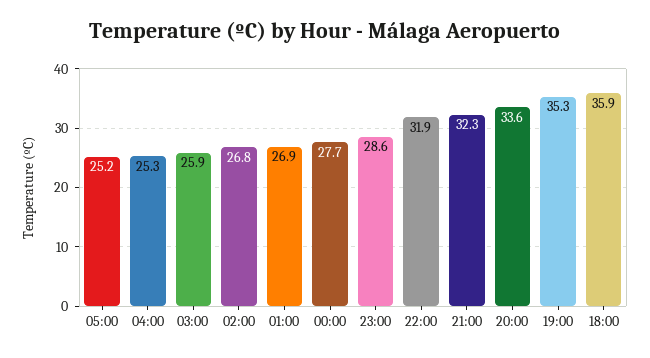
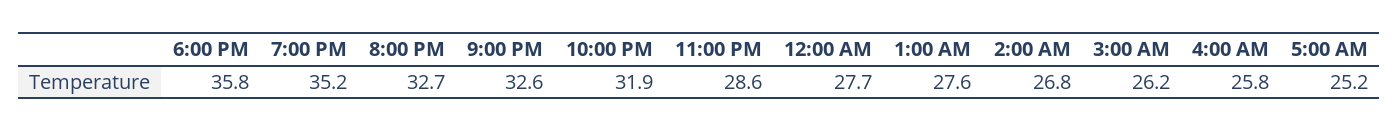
04:00: 25.3 -> 25.8
03:00: 25.9 -> 26.2
01:00: 26.9 -> 27.6
21:00: 32.3 -> 32.6
20:00: 33.6 -> 32.7
19:00: 35.3 -> 35.2
18:00: 35.9 -> 35.8

